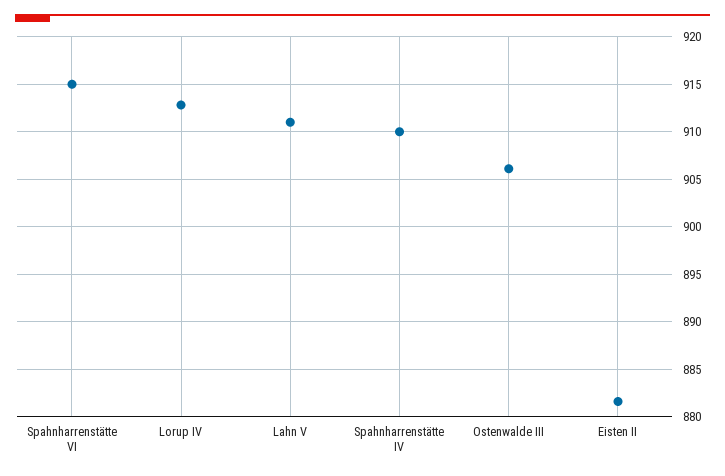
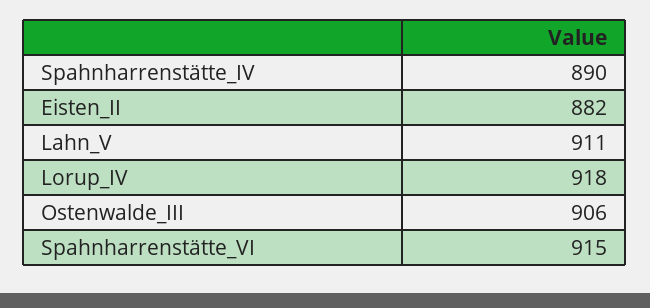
Lorup IV: 913 -> 918
Spahnharrenstätte IV: 910 -> 890

